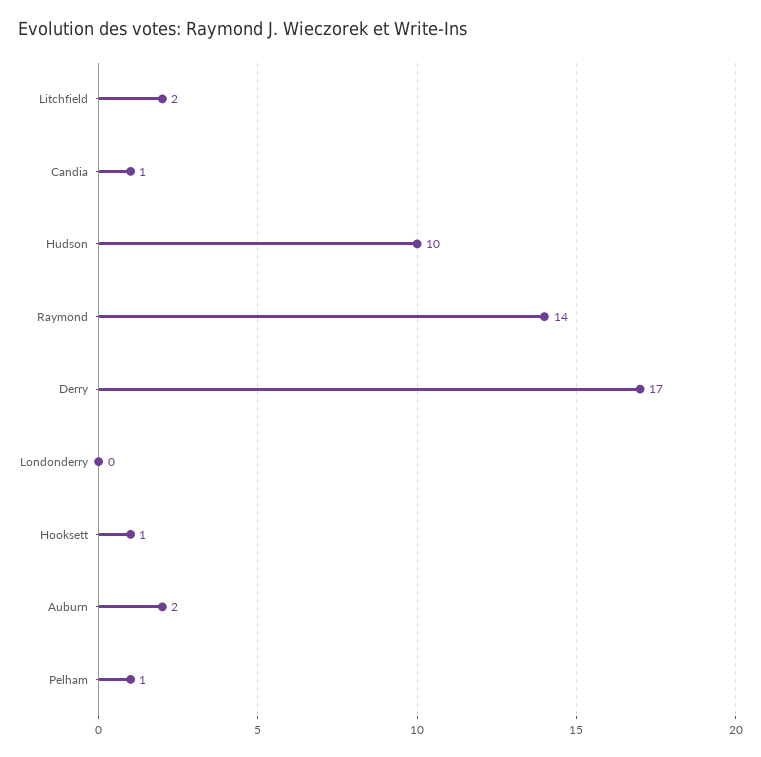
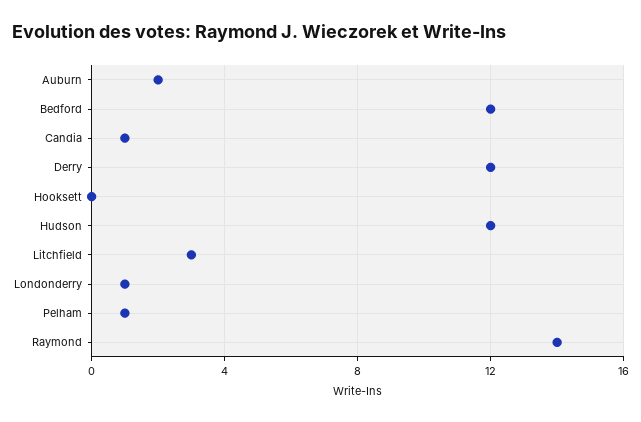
Litchfield: 2 -> 3
Hudson: 10 -> 12
Derry: 17 -> 12
Londonderry: 0 -> 1
Hooksett: 1 -> 0
Bedford: none -> 12

